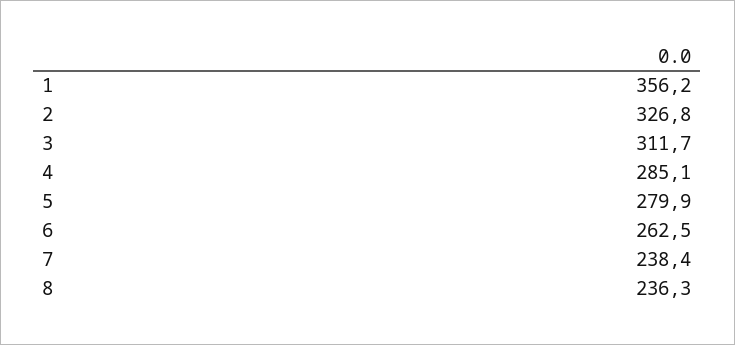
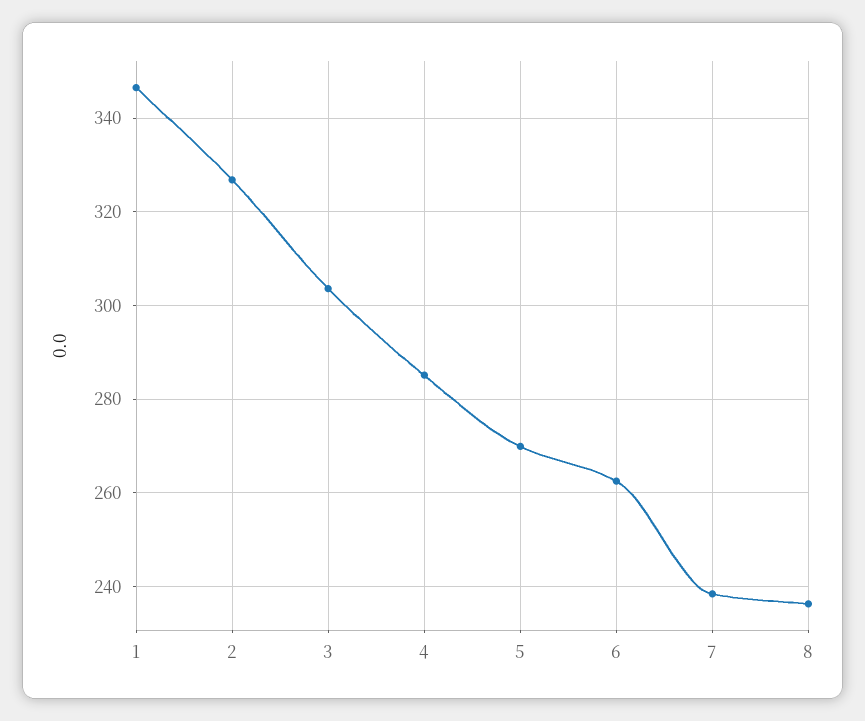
1: 356.2 -> 346
3: 311.7 -> 304
5: 279.9 -> 270

